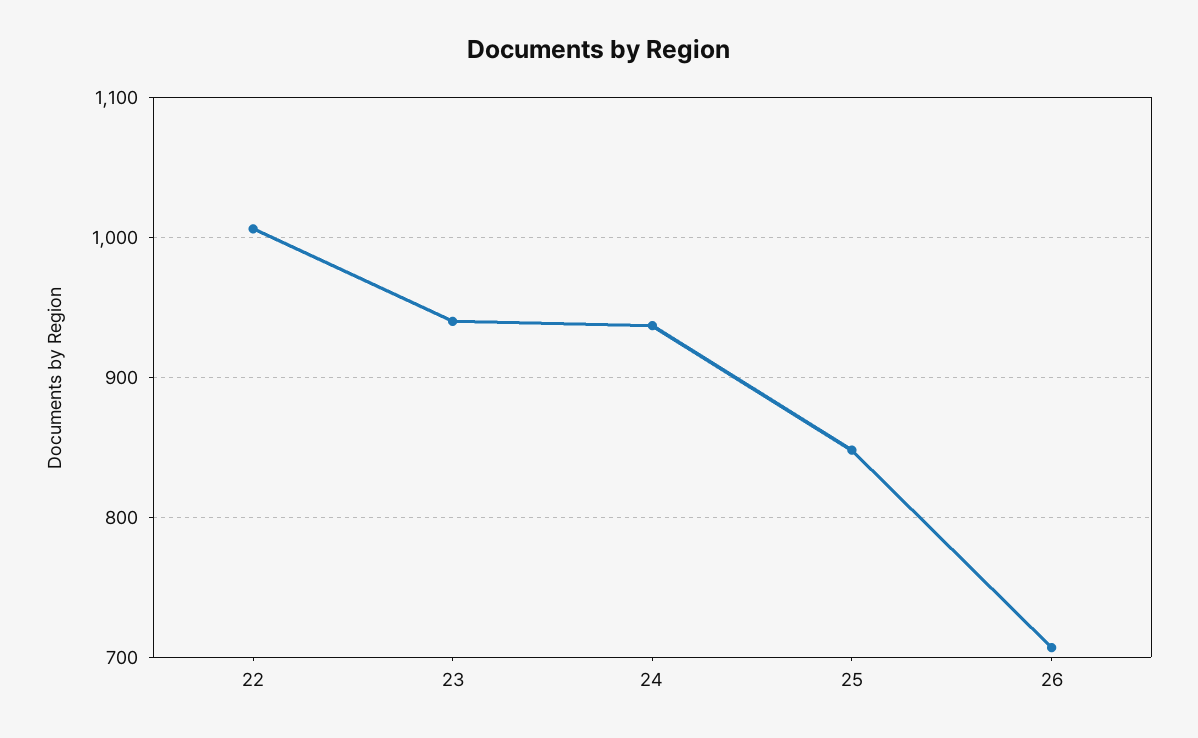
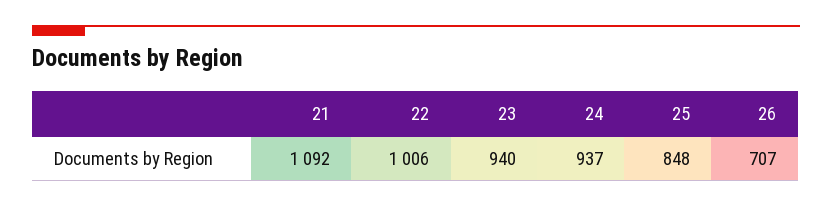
21: none -> 1092

